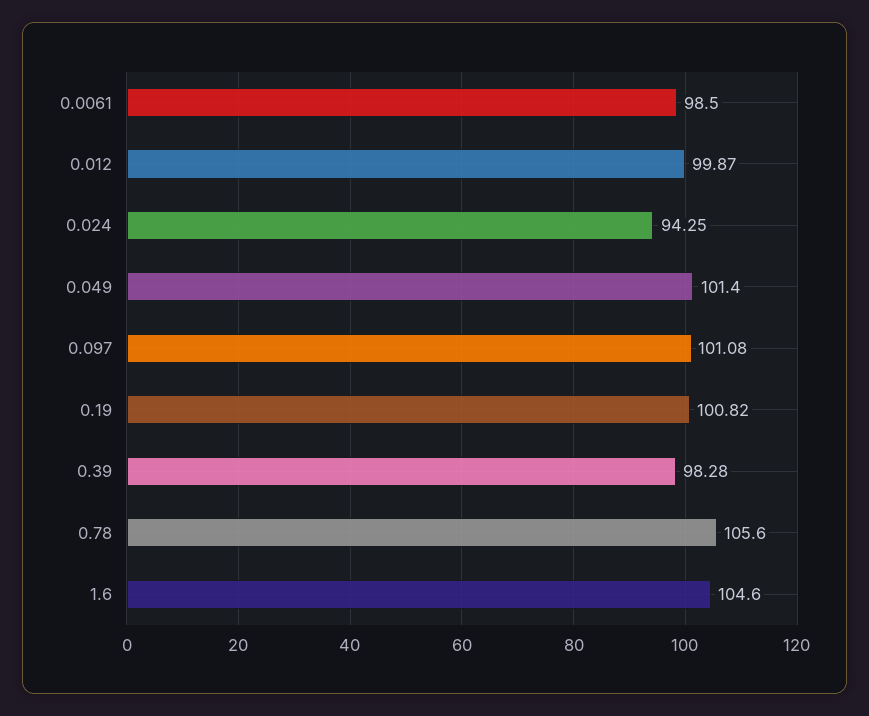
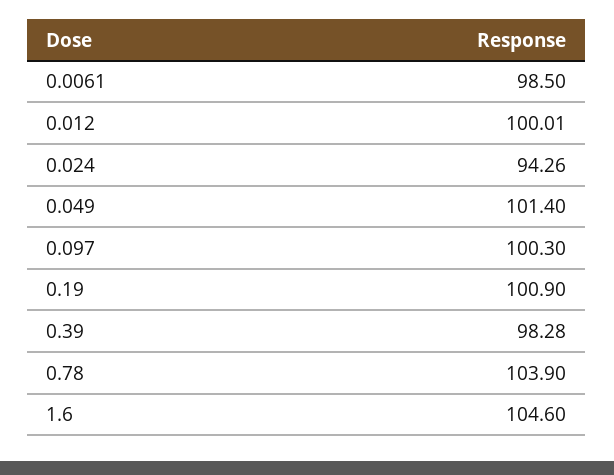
0.012: 99.87 -> 100.01
0.024: 94.25 -> 94.26
0.097: 101.08 -> 100.3
0.19: 100.82 -> 100.9
0.78: 105.6 -> 103.9

